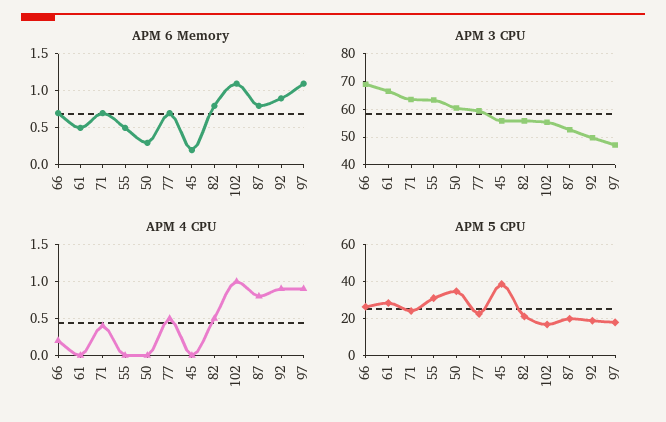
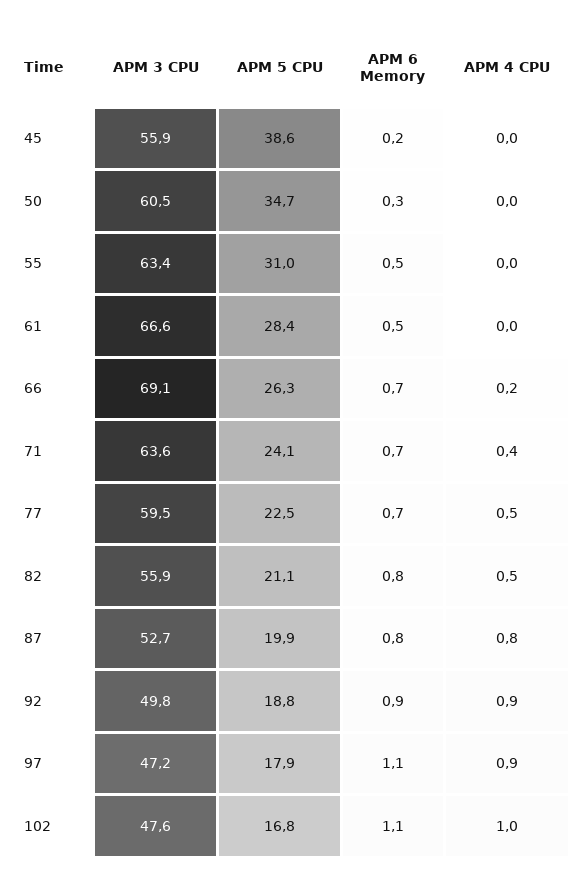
APM 3 CPU, 102: 55 -> 47.6

